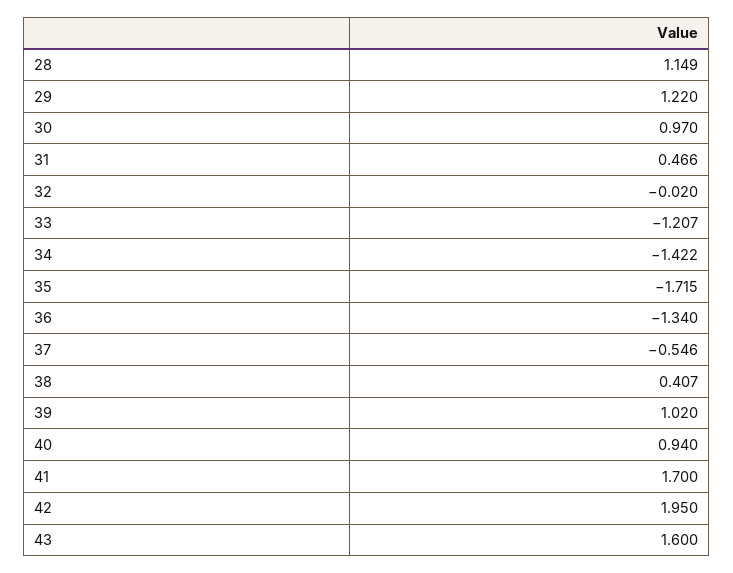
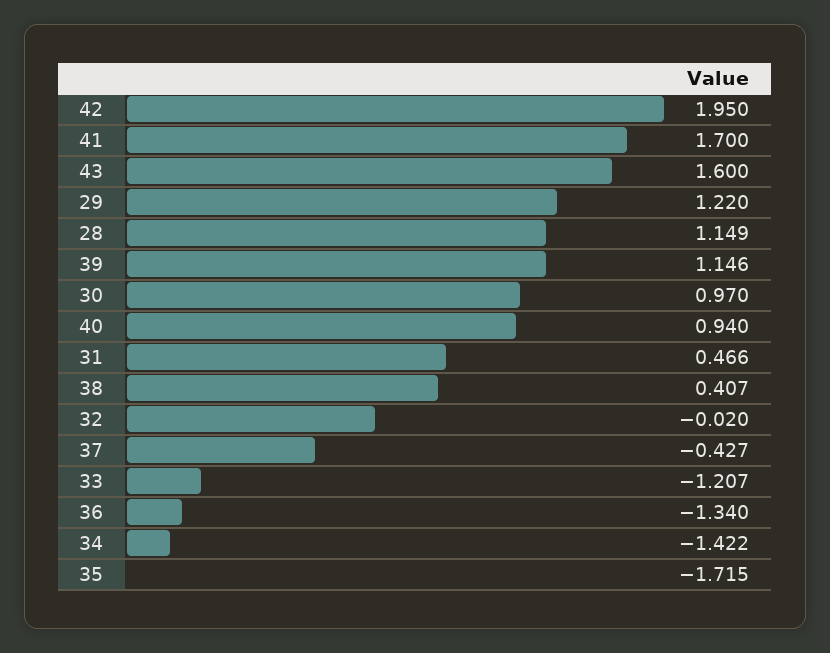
37: -0.546 -> -0.427
39: 1.02 -> 1.146

